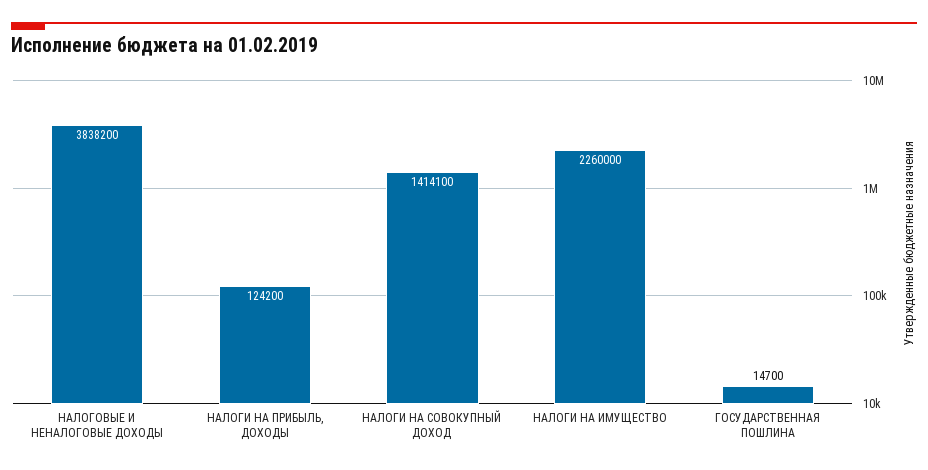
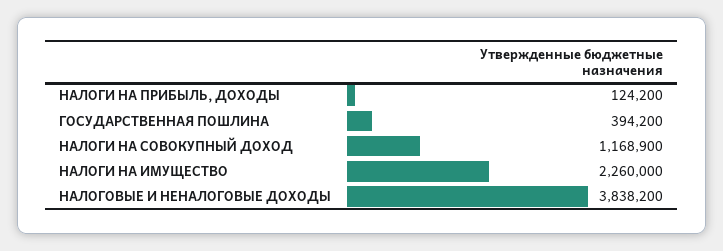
НАЛОГИ НА СОВОКУПНЫЙ ДОХОД: 1414100 -> 1168900
ГОСУДАРСТВЕННАЯ ПОШЛИНА: 14700 -> 394200

